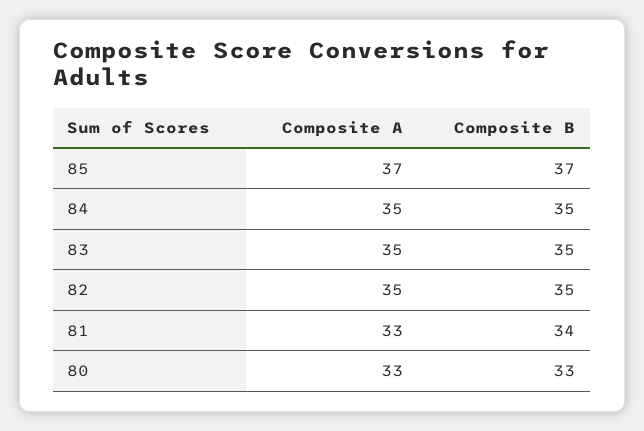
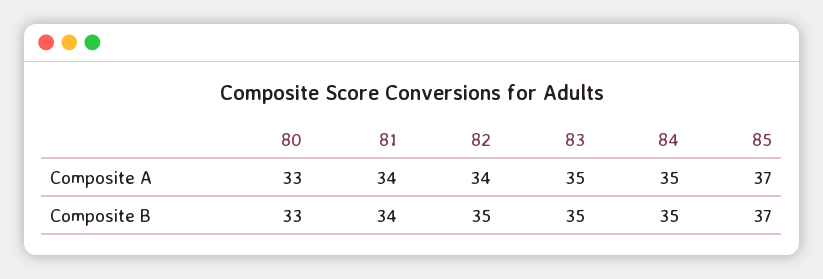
Composite A, 82: 35 -> 34
Composite A, 81: 33 -> 34

